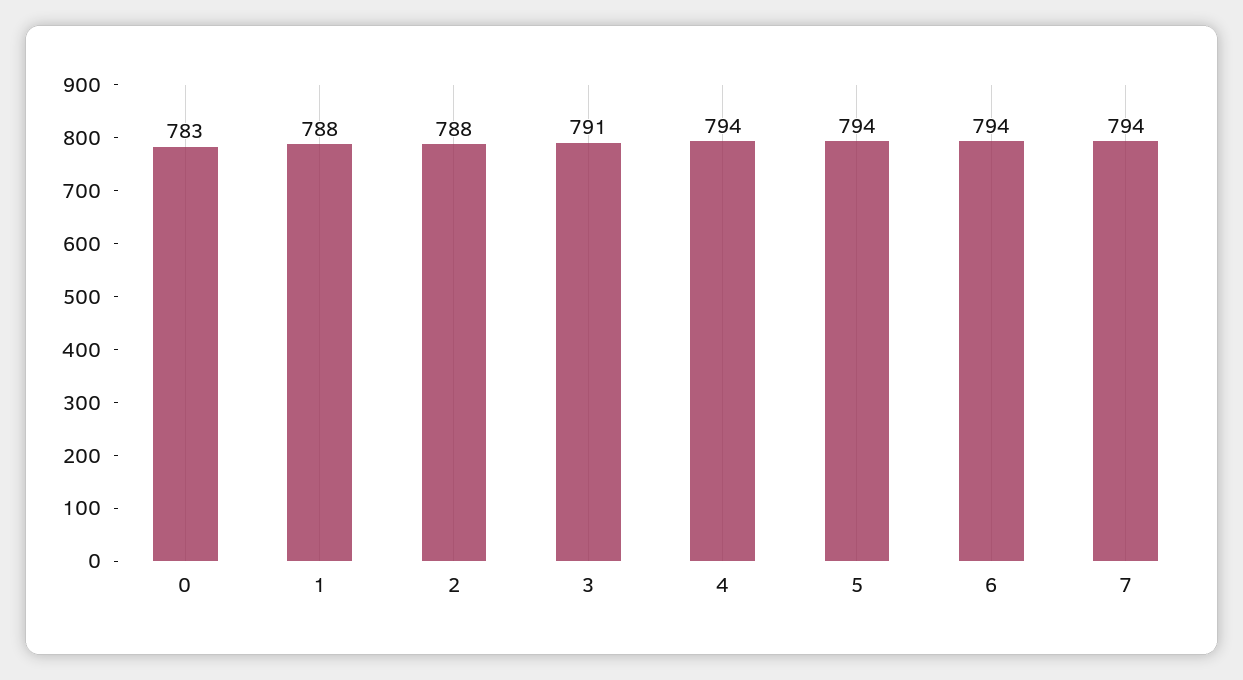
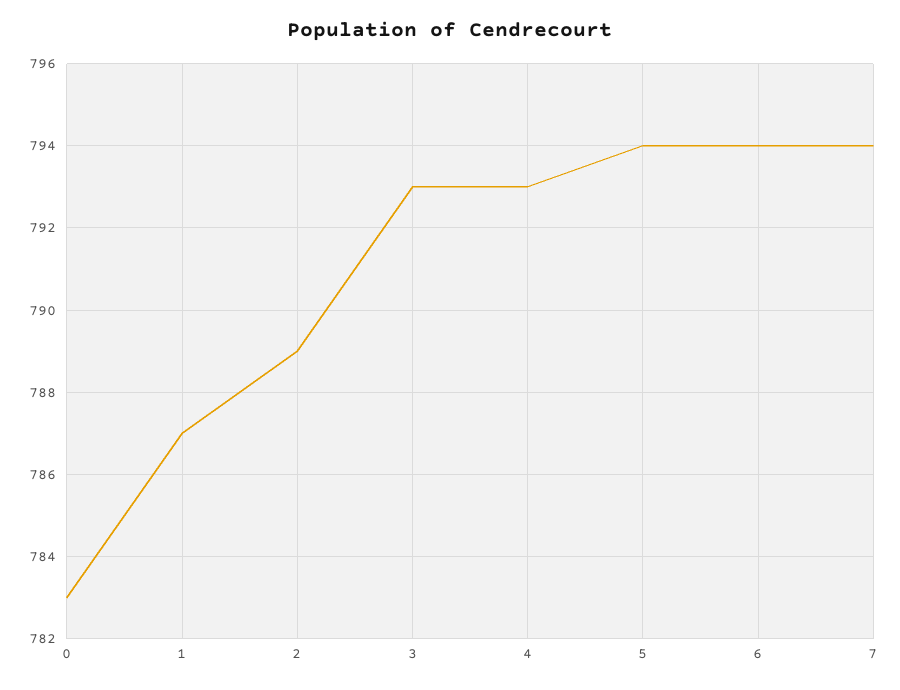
1: 788 -> 787
2: 788 -> 789
3: 791 -> 793
4: 794 -> 793

